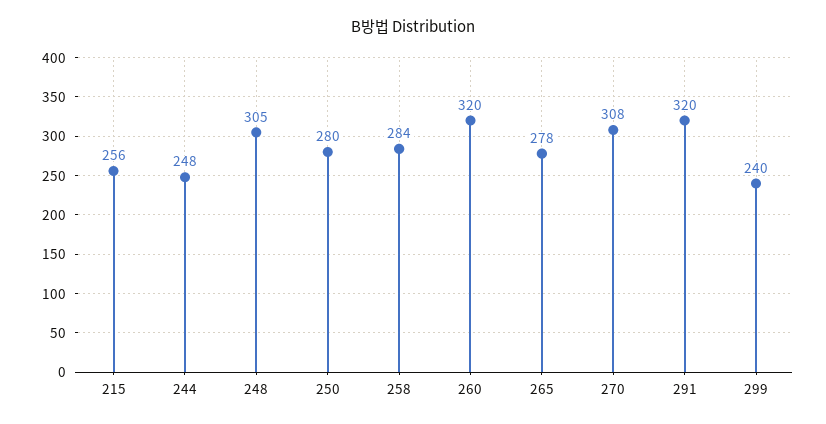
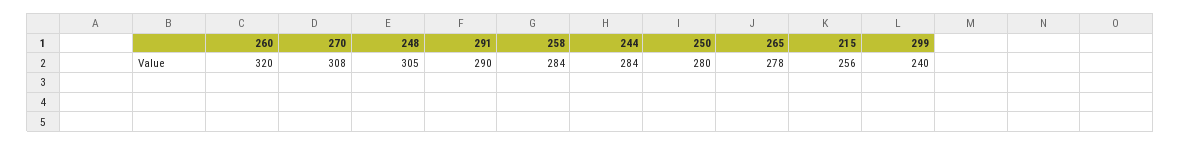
244: 248 -> 284
291: 320 -> 290

